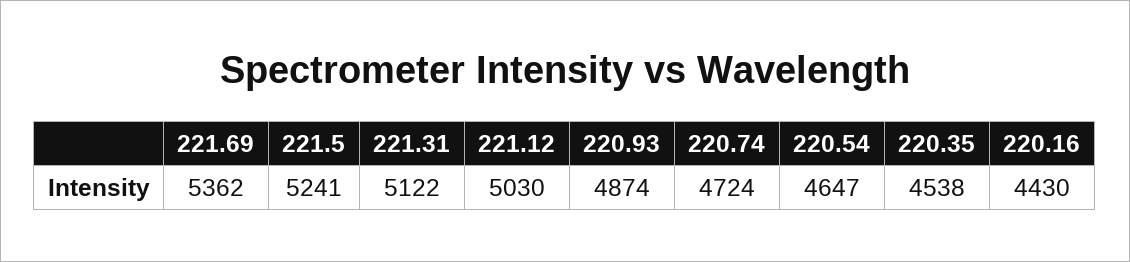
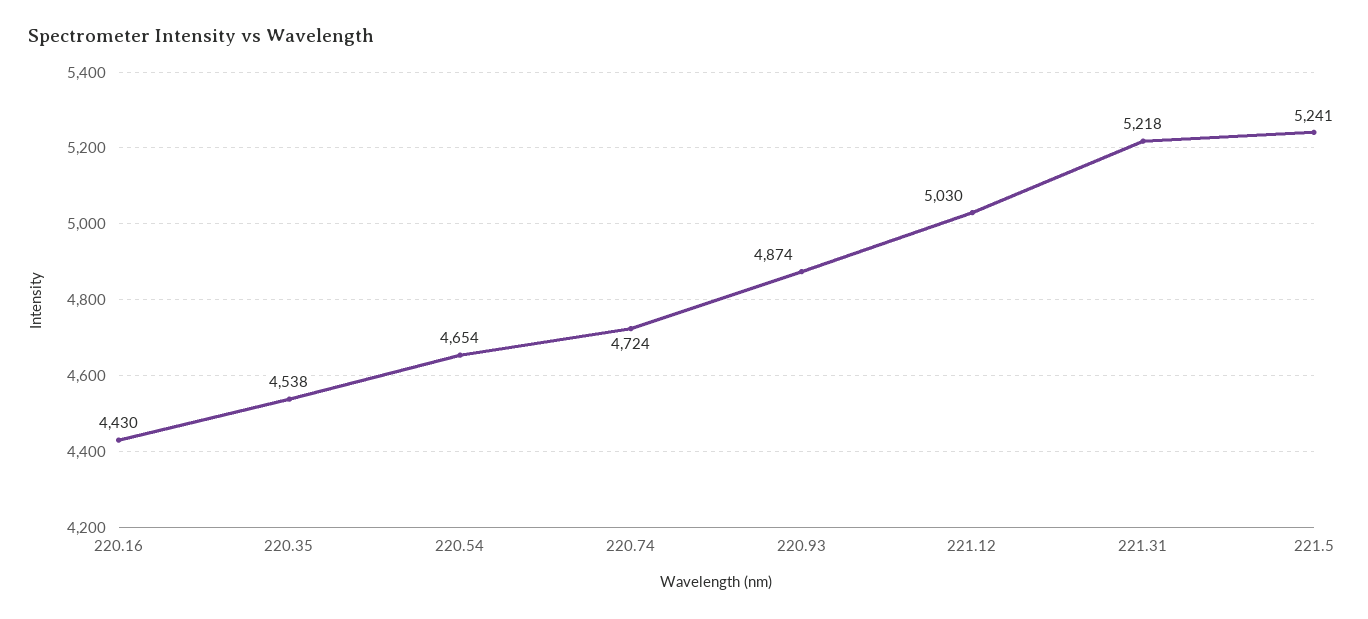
221.69: 5362 -> none
221.31: 5122 -> 5218
220.54: 4647 -> 4654

